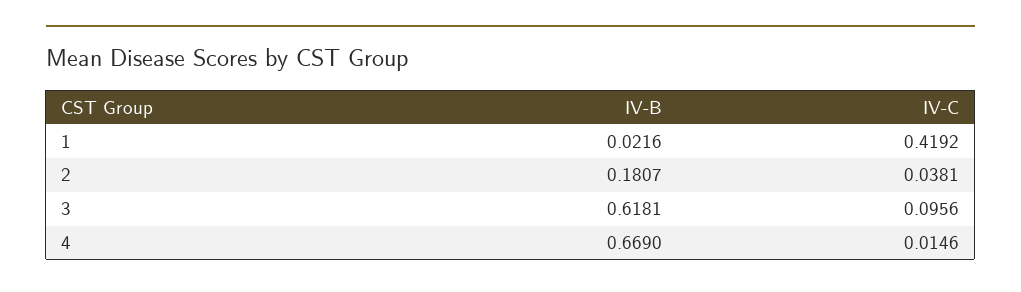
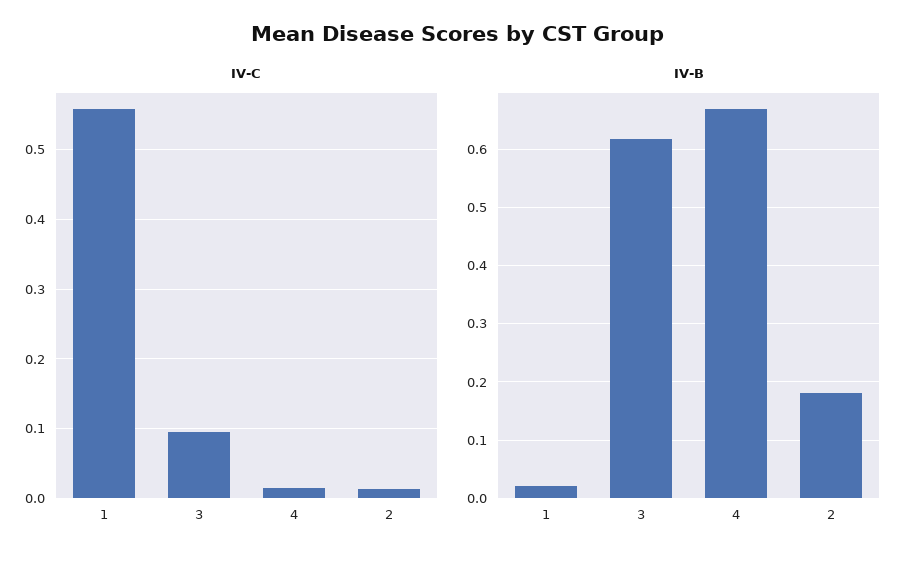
IV-C, 1: 0.4192 -> 0.56
IV-C, 2: 0.0381 -> 0.01

